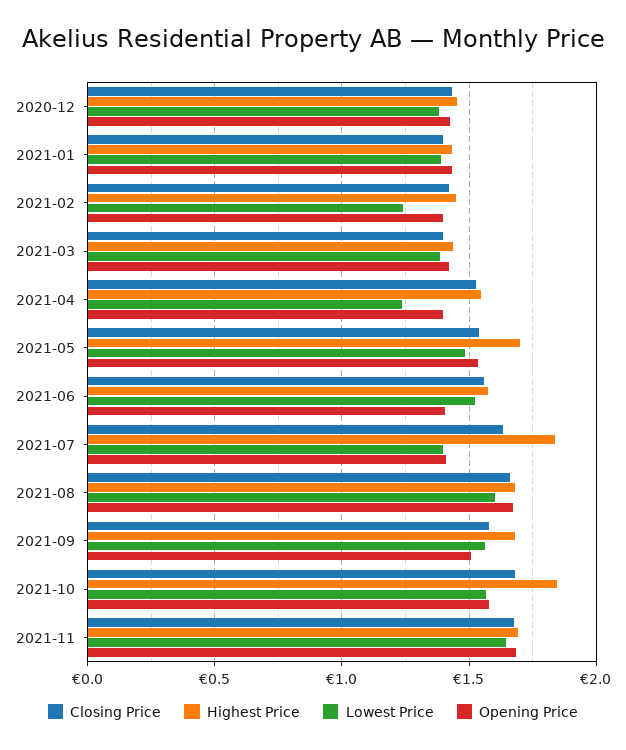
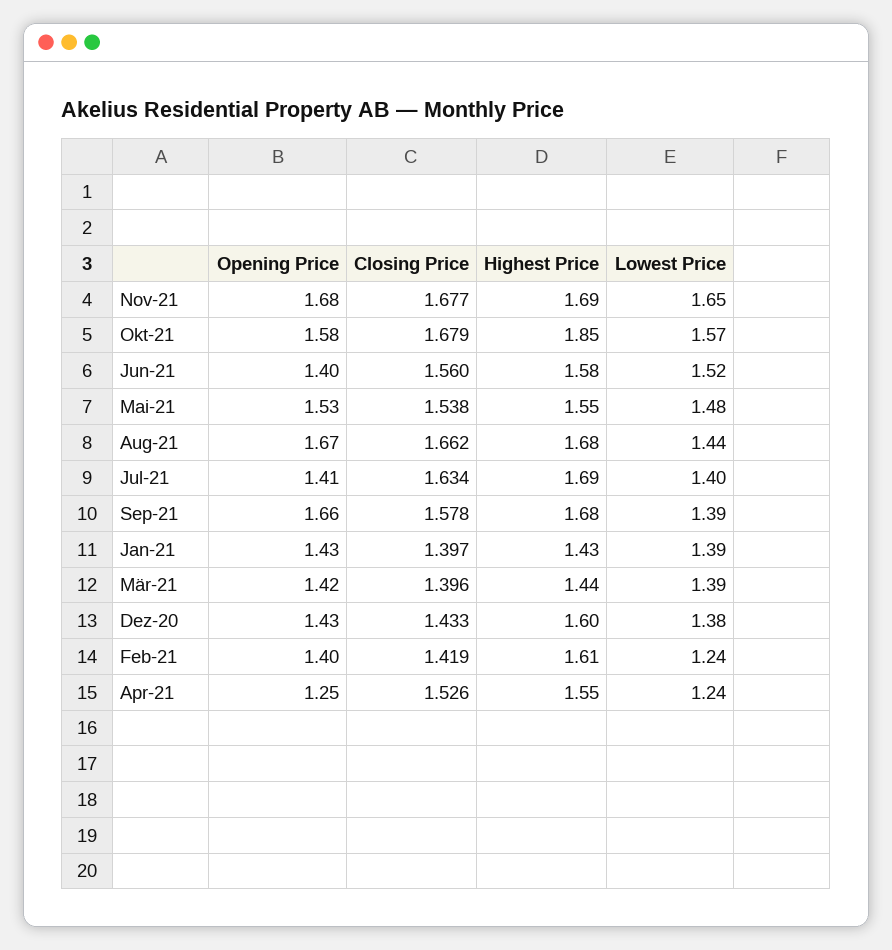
Highest Price, 2020-12: 1.45 -> 1.6
Highest Price, 2021-02: 1.45 -> 1.61
Opening Price, 2021-04: 1.4 -> 1.25
Highest Price, 2021-05: 1.7 -> 1.55
Highest Price, 2021-07: 1.85 -> 1.69
Lowest Price, 2021-08: 1.6 -> 1.44
Lowest Price, 2021-09: 1.55 -> 1.39
Opening Price, 2021-09: 1.5 -> 1.66

